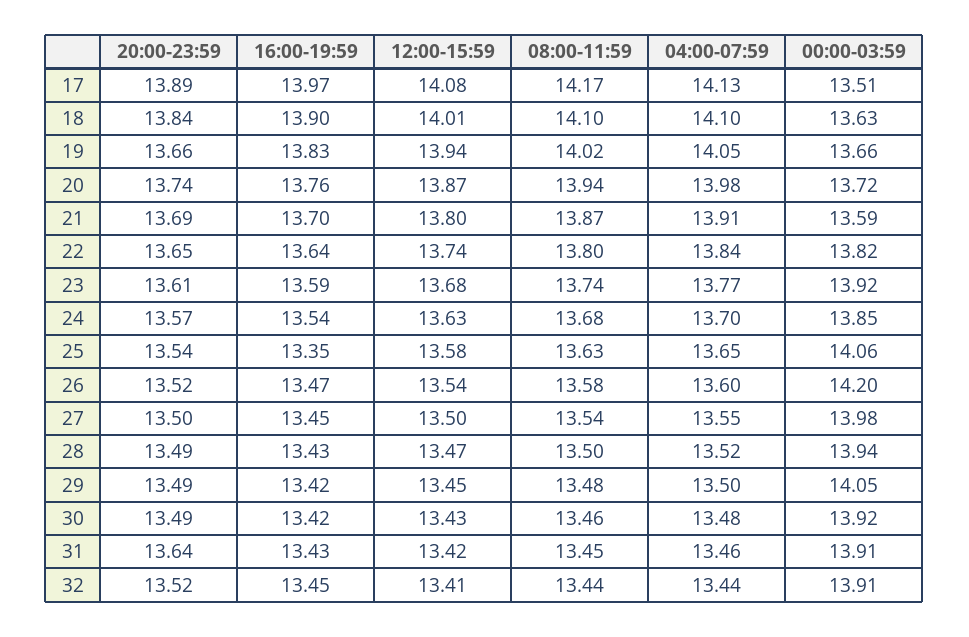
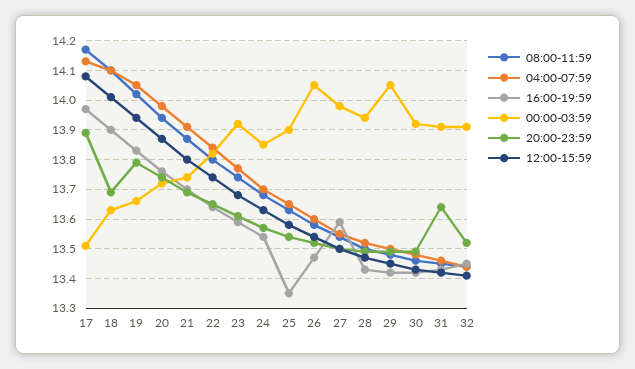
20:00-23:59, 18: 13.84 -> 13.7
20:00-23:59, 19: 13.66 -> 13.8
00:00-03:59, 21: 13.59 -> 13.75
00:00-03:59, 25: 14.06 -> 13.9
00:00-03:59, 26: 14.2 -> 14.05
16:00-19:59, 27: 13.45 -> 13.6

